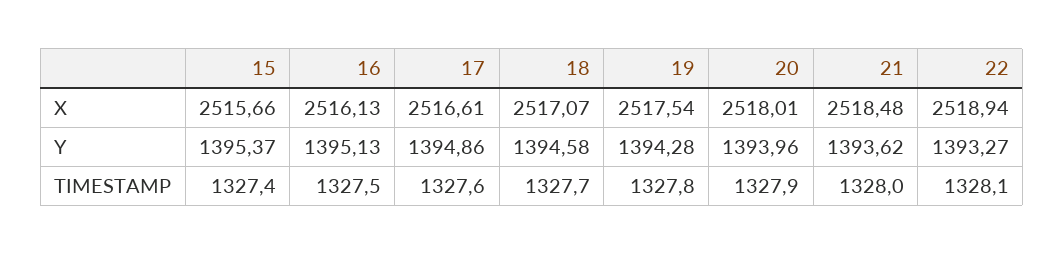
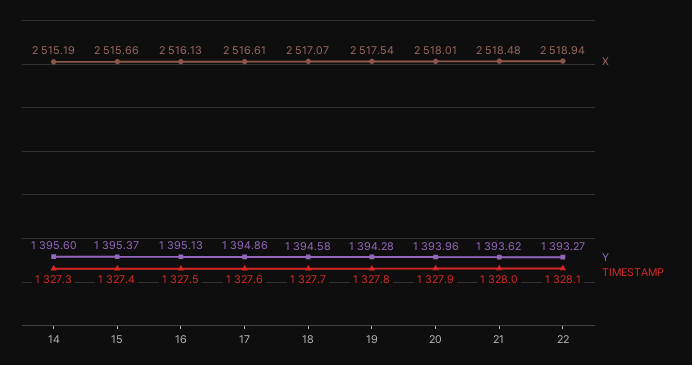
X, 14: none -> 2515.19
Y, 14: none -> 1395.6
TIMESTAMP, 14: none -> 1327.3

